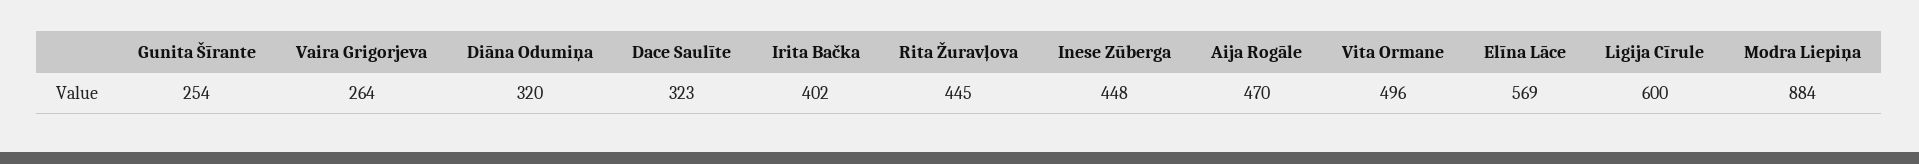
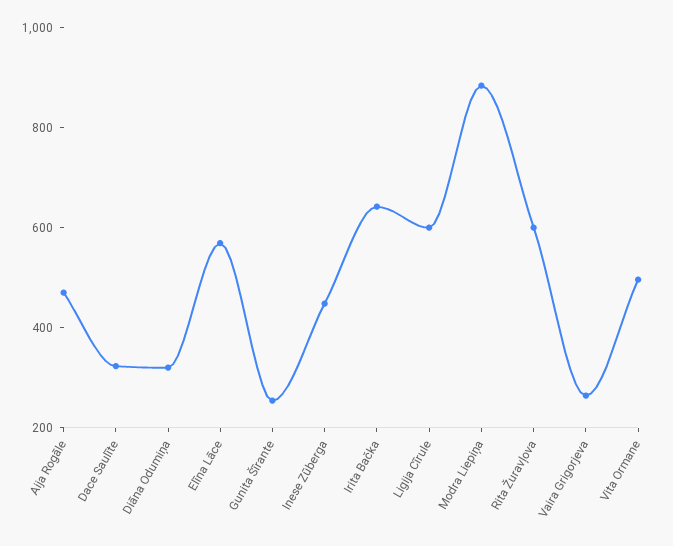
Irita Bačka: 402 -> 650
Rita Žuravļova: 445 -> 600

